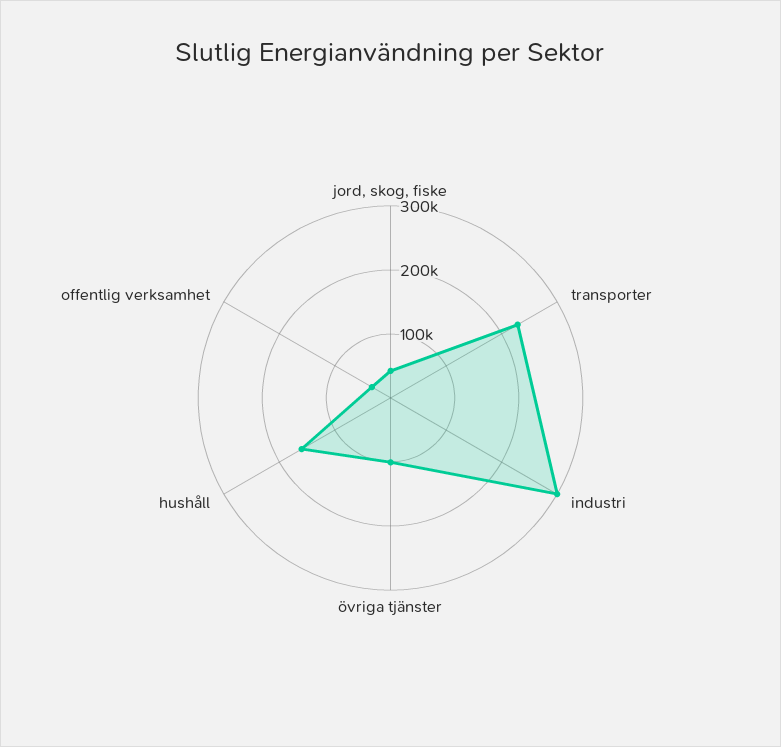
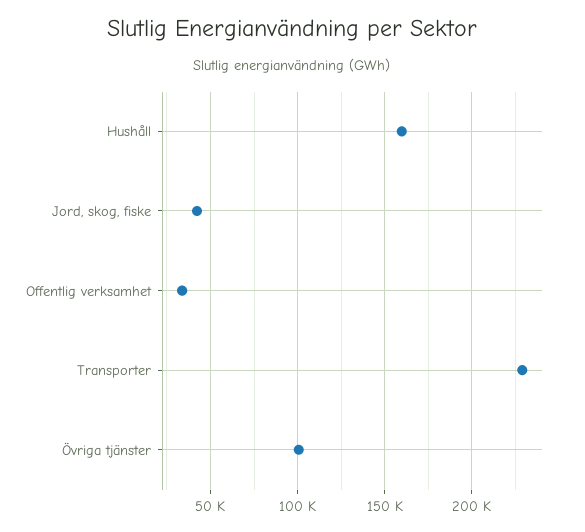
industri: 300000 -> none

